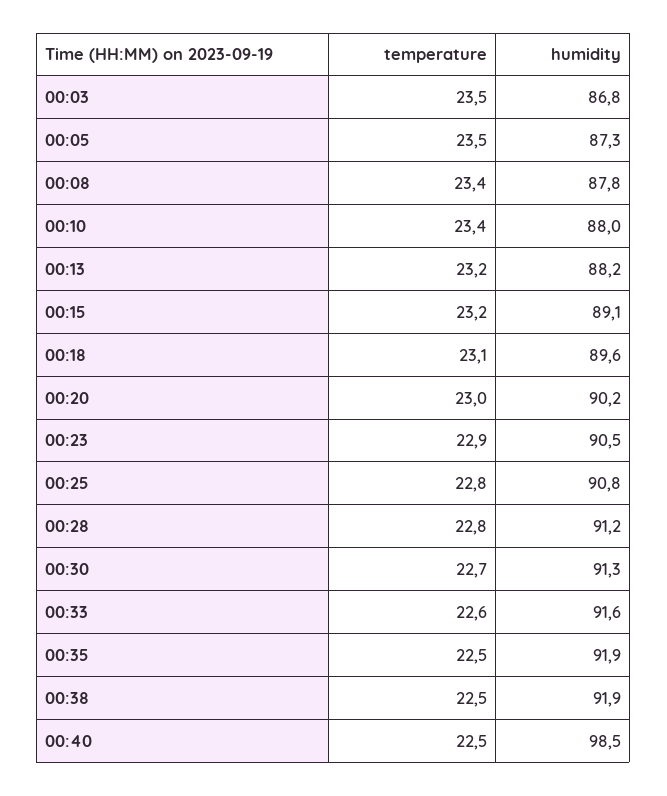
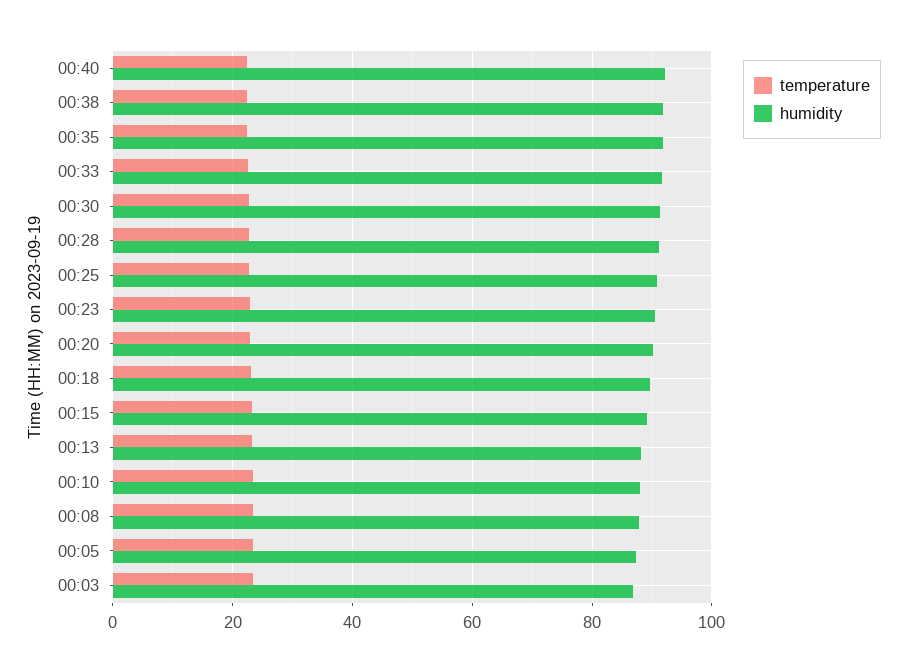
humidity, 00:40: 98.5 -> 92

